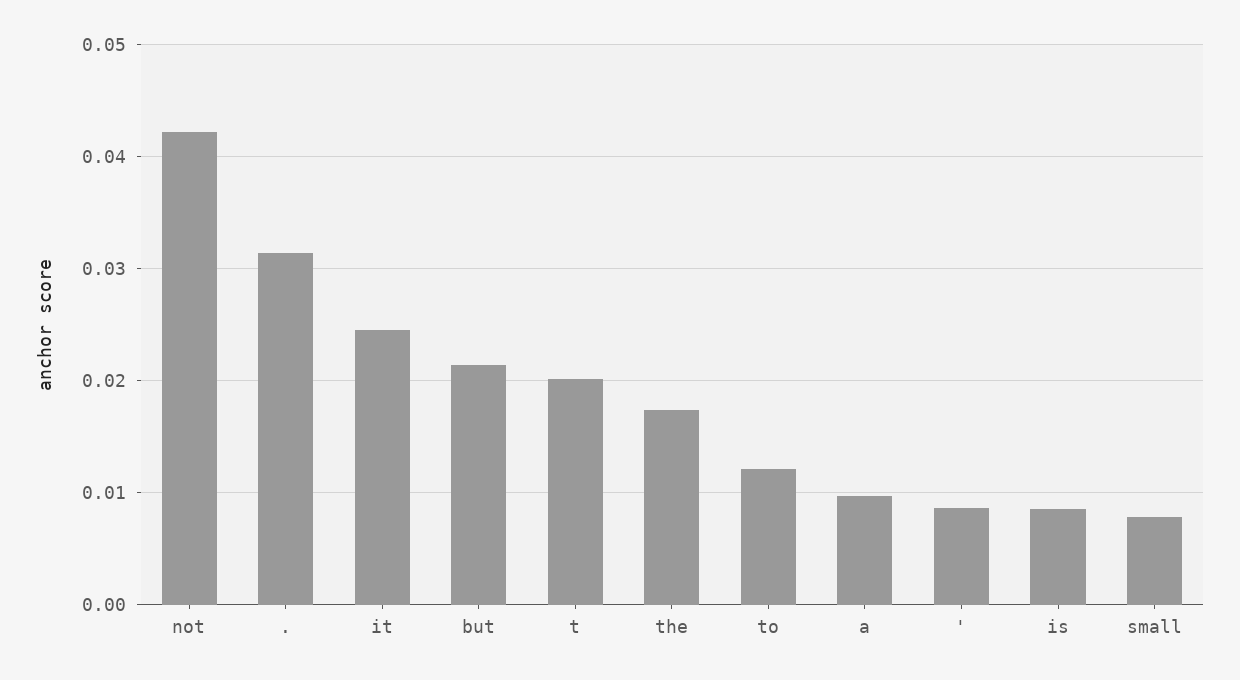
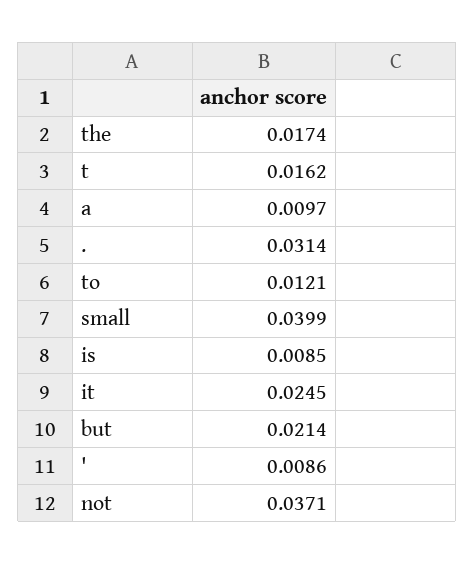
not: 0.042 -> 0.0371
t: 0.02 -> 0.0162
small: 0.008 -> 0.0399

